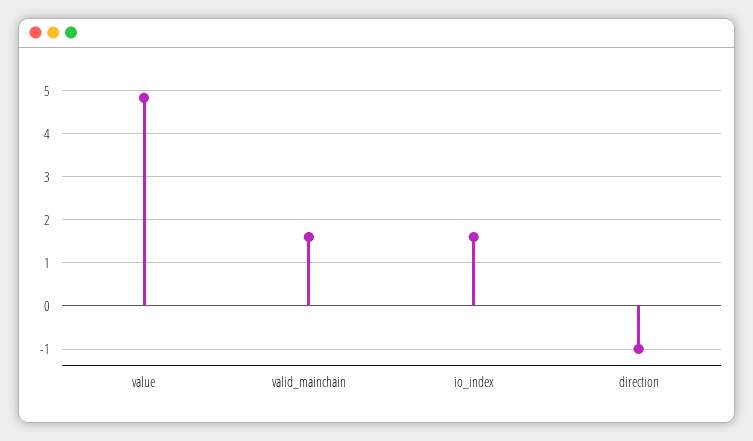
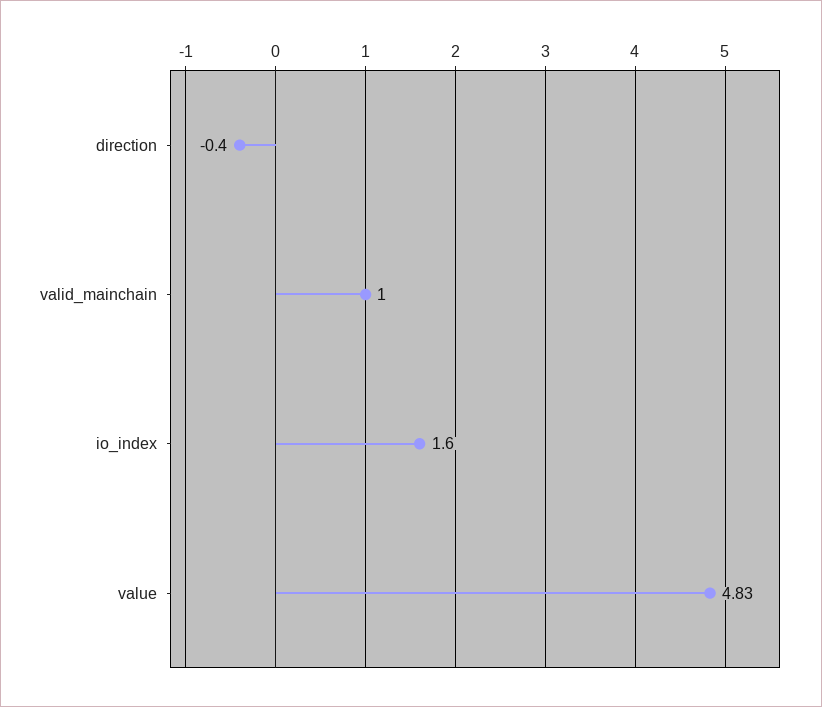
valid_mainchain: 1.6 -> 1
direction: -1 -> -0.4

